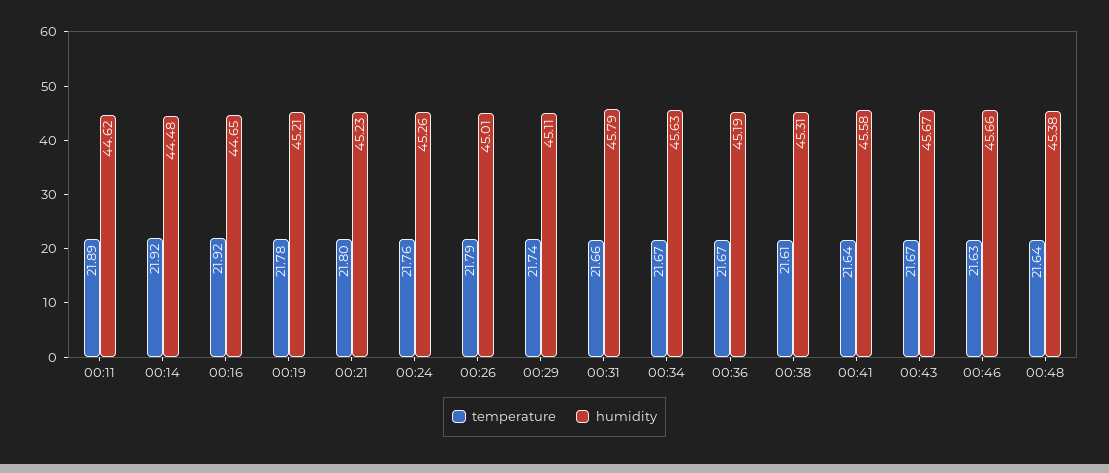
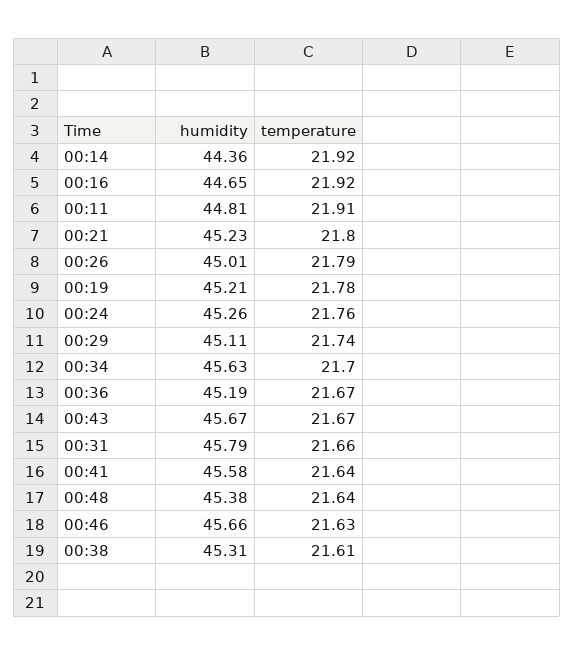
temperature, 00:11: 21.89 -> 21.91
humidity, 00:11: 44.62 -> 44.81
humidity, 00:14: 44.48 -> 44.36
temperature, 00:34: 21.67 -> 21.7

